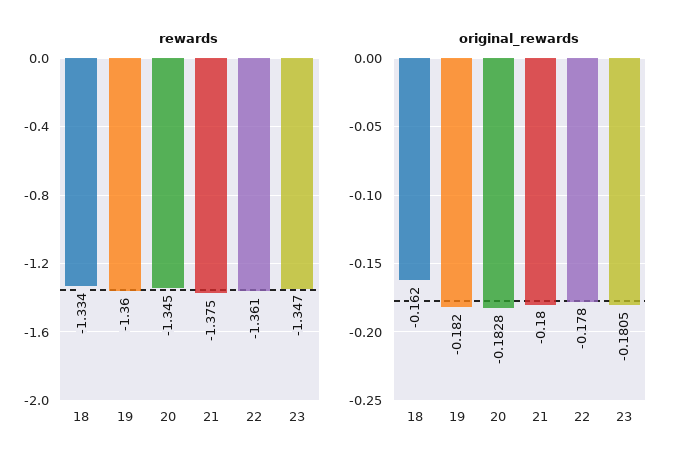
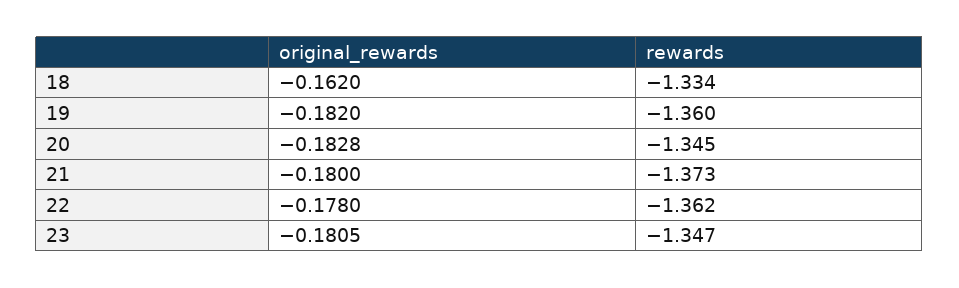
rewards, 21: -1.375 -> -1.373
rewards, 22: -1.361 -> -1.362

